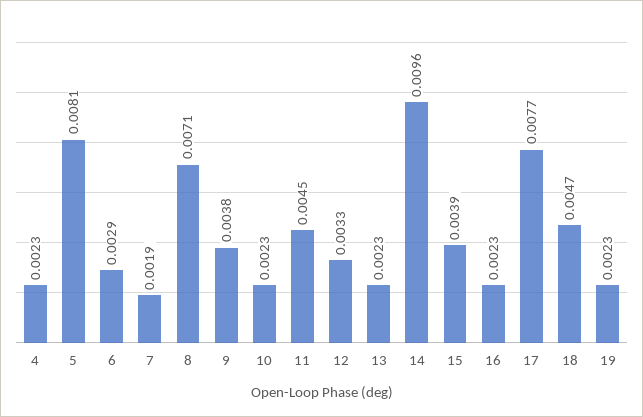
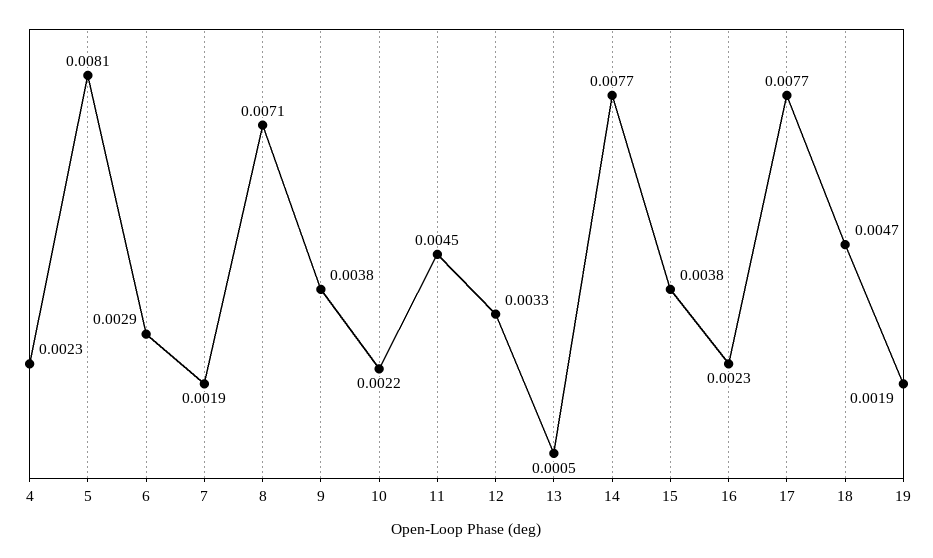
10: 0.0023 -> 0.0022
13: 0.0023 -> 0.0005
14: 0.0096 -> 0.0077
15: 0.0039 -> 0.0038
19: 0.0023 -> 0.0019

